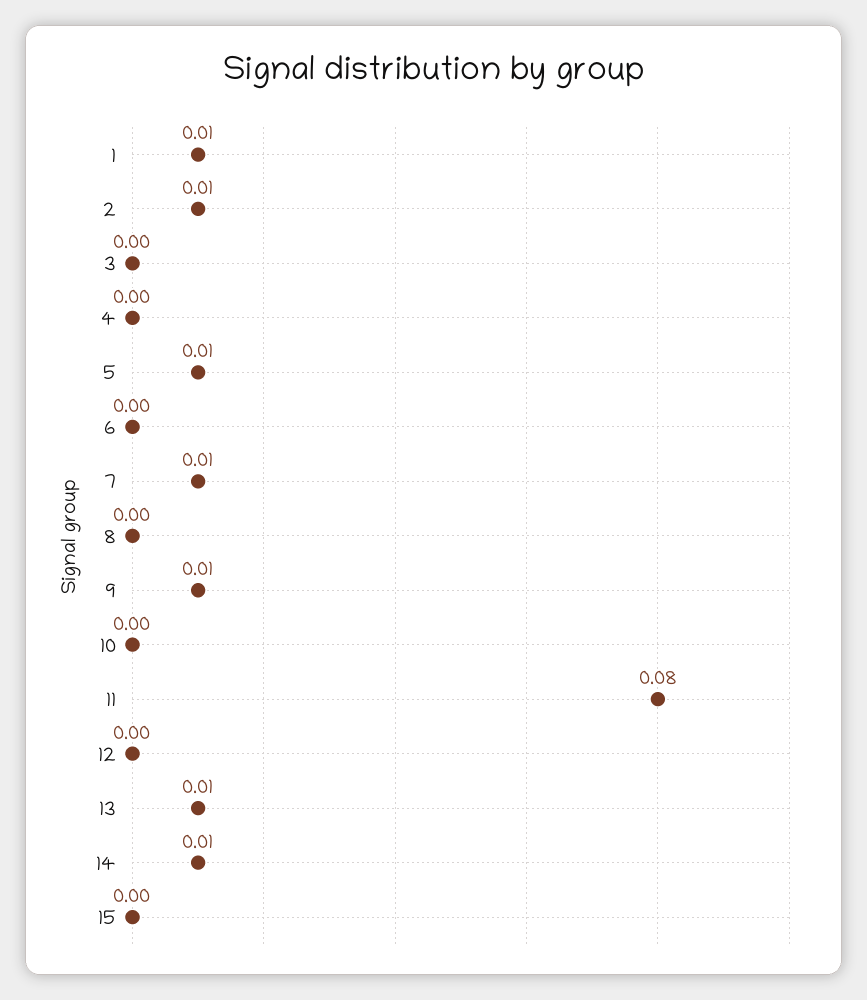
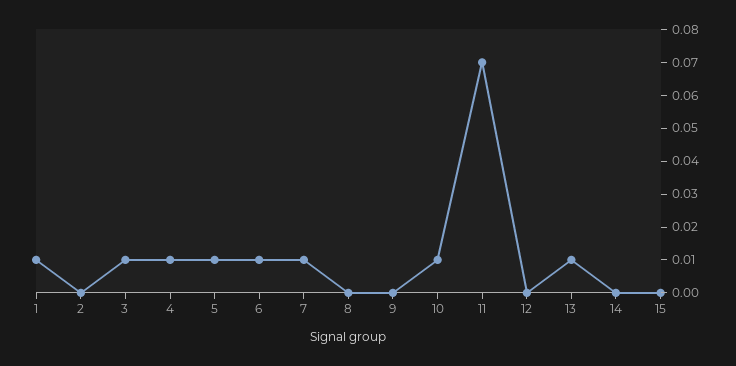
2: 0.01 -> 0
3: 0 -> 0.01
4: 0 -> 0.01
6: 0 -> 0.01
9: 0.01 -> 0
10: 0 -> 0.01
11: 0.08 -> 0.07
14: 0.01 -> 0

